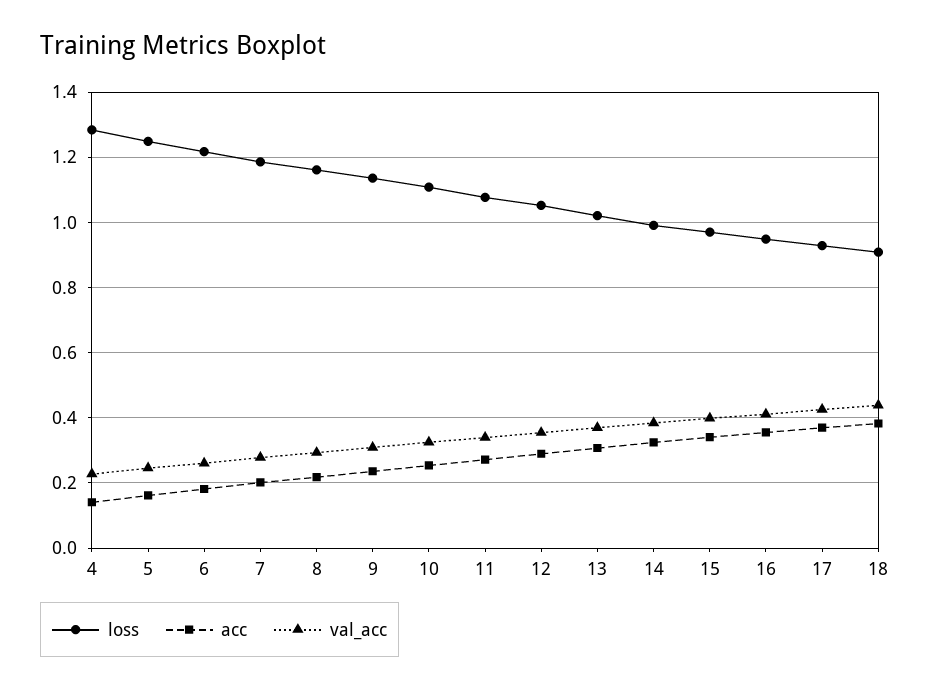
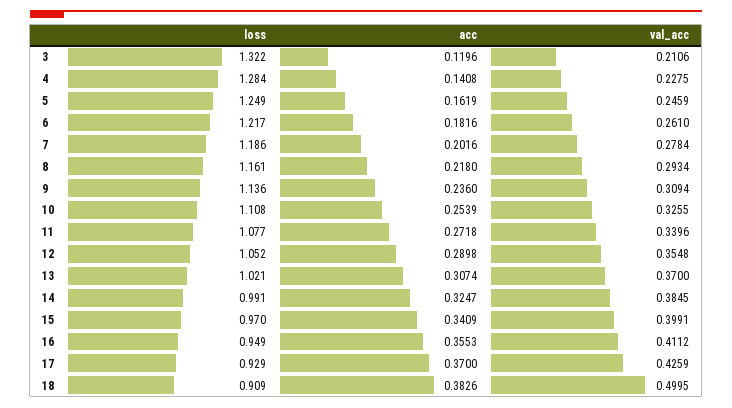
val_acc, 18: 0.44 -> 0.4995
loss, 3: none -> 1.322
acc, 3: none -> 0.1196
val_acc, 3: none -> 0.2106

